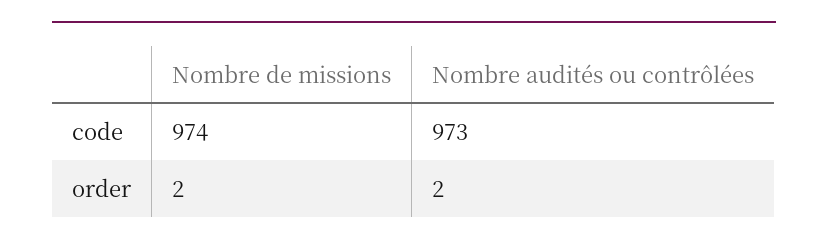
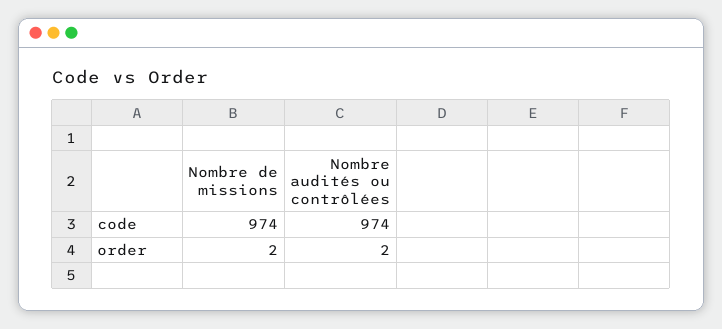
Nombre audités ou contrôlées, code: 973 -> 974

